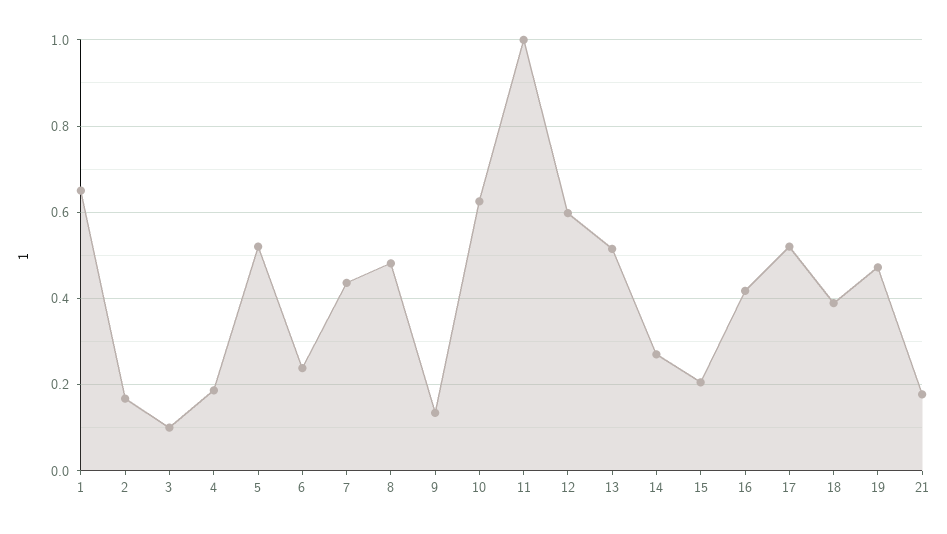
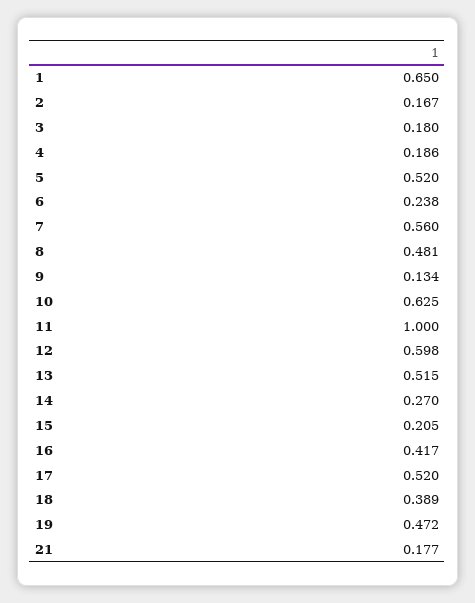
3: 0.1 -> 0.18
7: 0.44 -> 0.56

